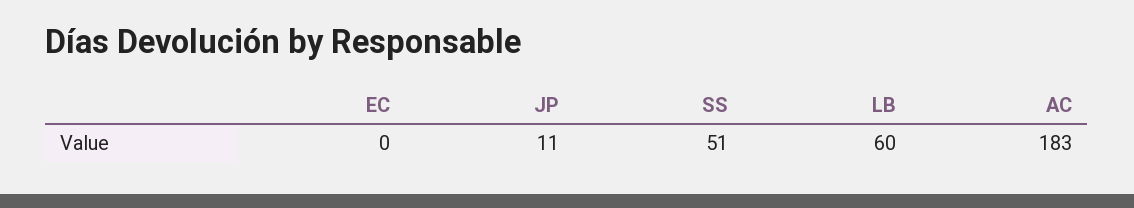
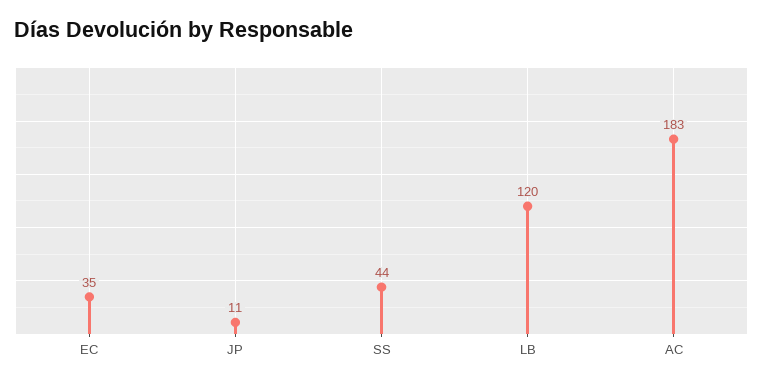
EC: 0 -> 35
SS: 51 -> 44
LB: 60 -> 120

